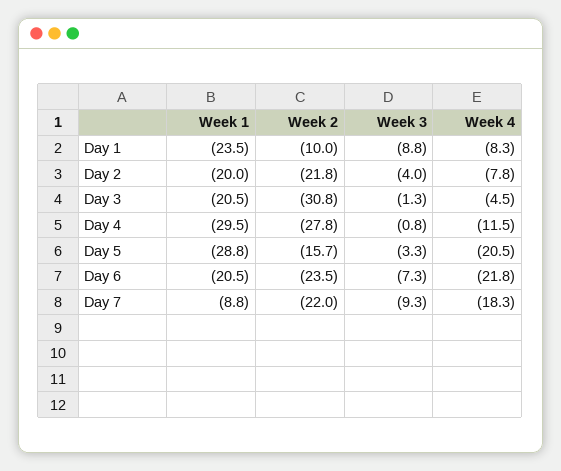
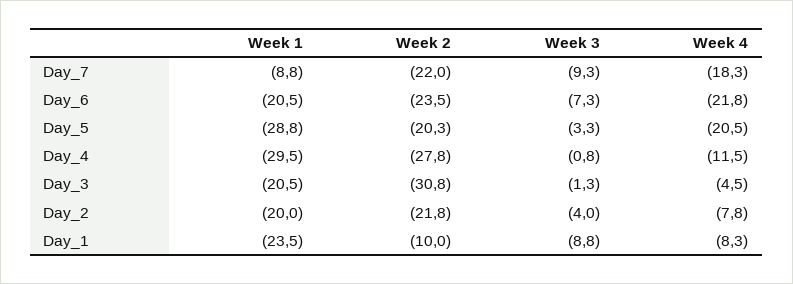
Week 2, Day 5: -15.7 -> -20.3

